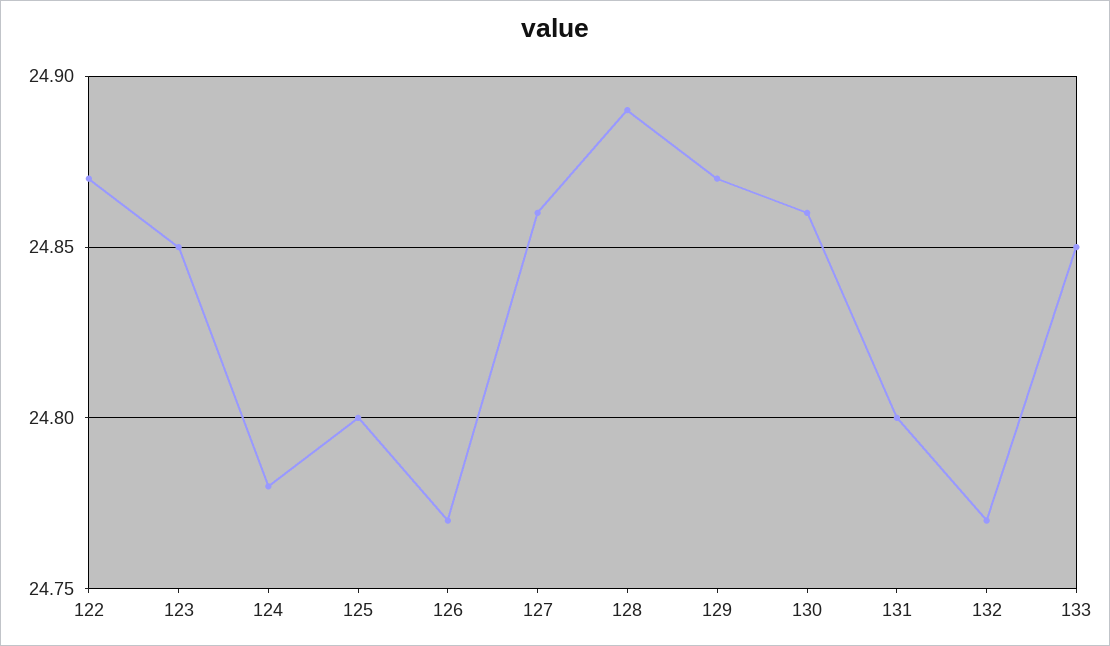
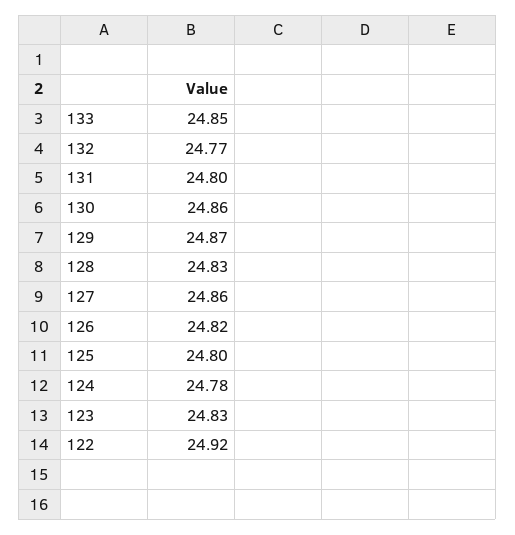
122: 24.87 -> 24.92
123: 24.85 -> 24.83
126: 24.77 -> 24.82
128: 24.89 -> 24.83

